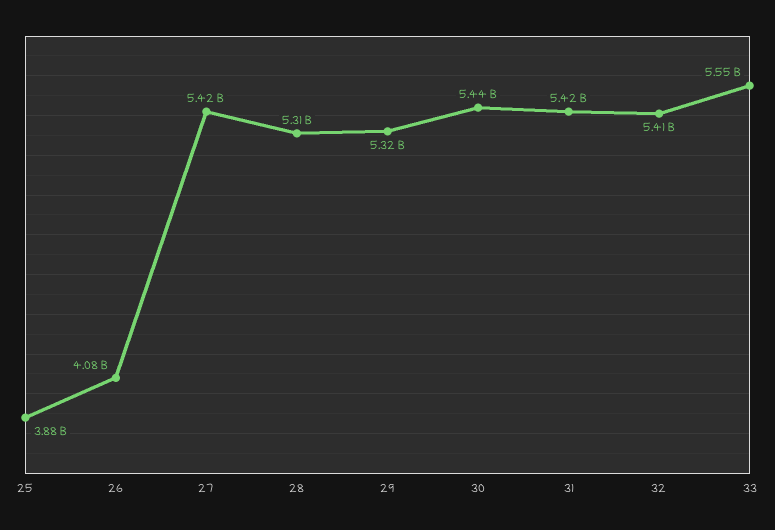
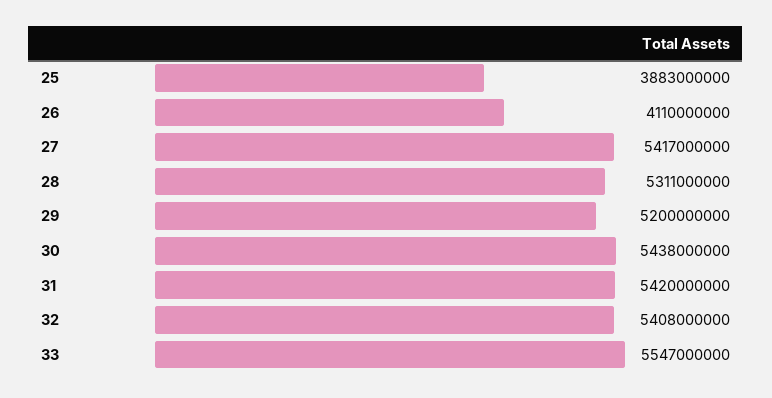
26: 4080000000 -> 4110000000
29: 5320000000 -> 5200000000

